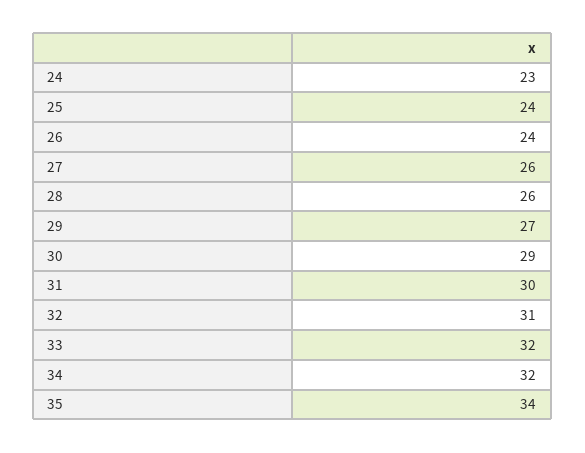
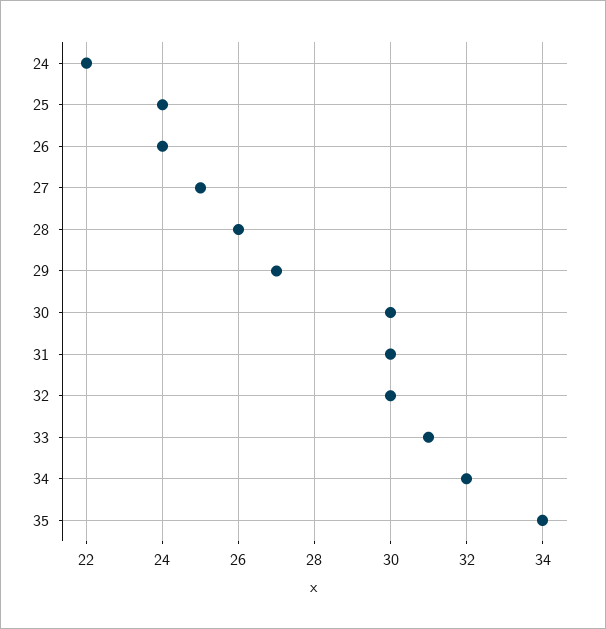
24: 23 -> 22
27: 26 -> 25
30: 29 -> 30
32: 31 -> 30
33: 32 -> 31

